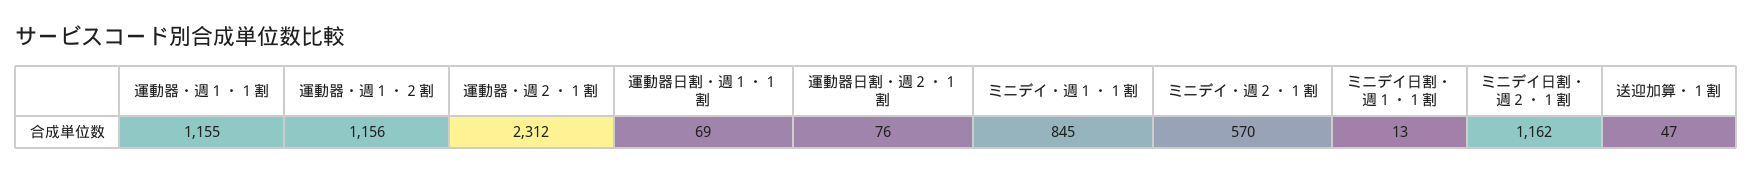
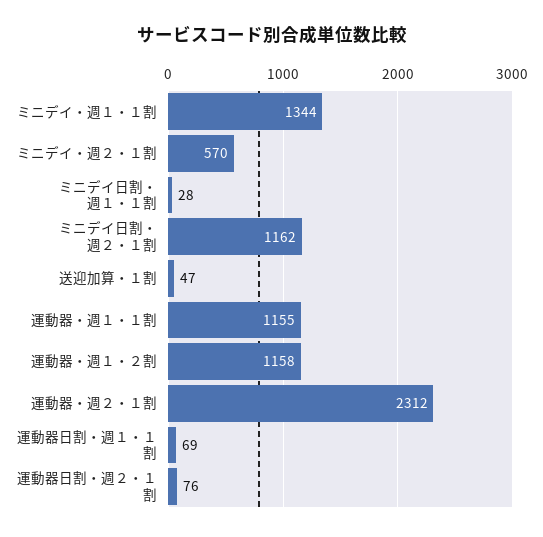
運動器・週１・２割: 1156 -> 1158
ミニデイ・週１・１割: 845 -> 1344
ミニデイ日割・週１・１割: 13 -> 28

